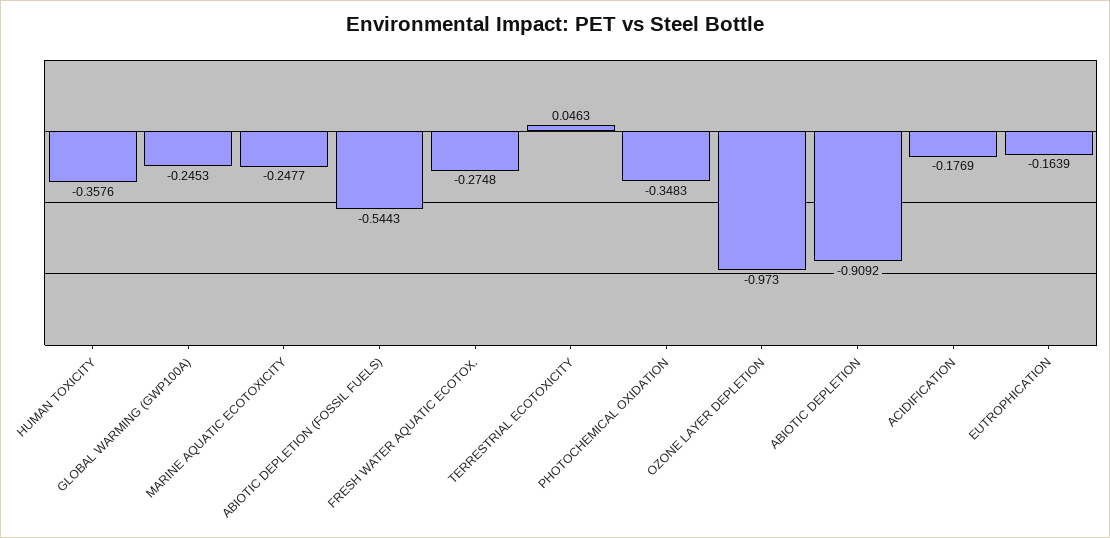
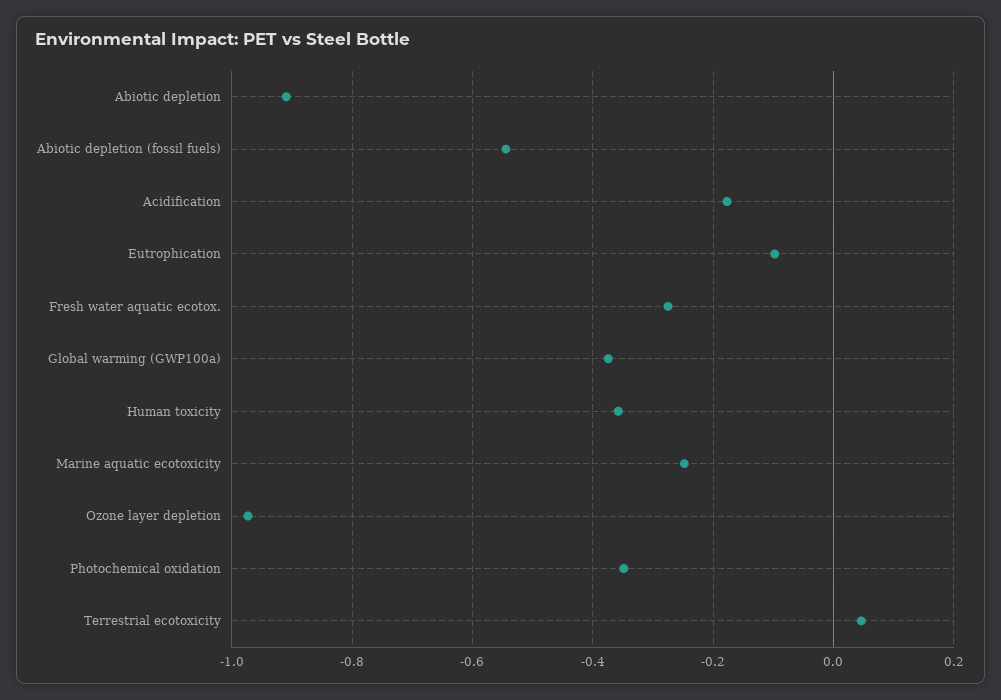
GLOBAL WARMING (GWP100A): -0.2453 -> -0.38
EUTROPHICATION: -0.1639 -> -0.1

